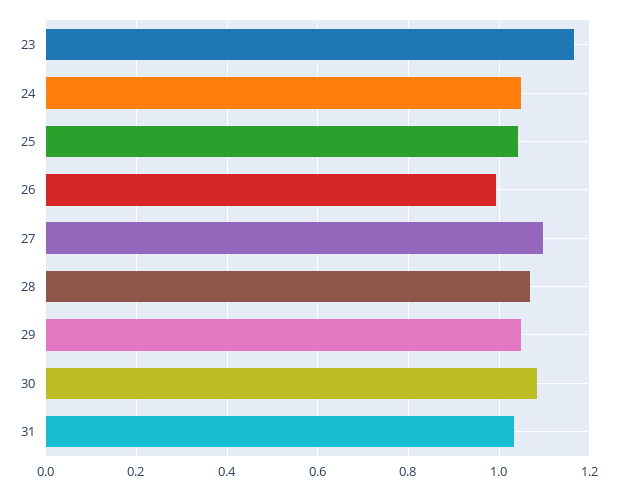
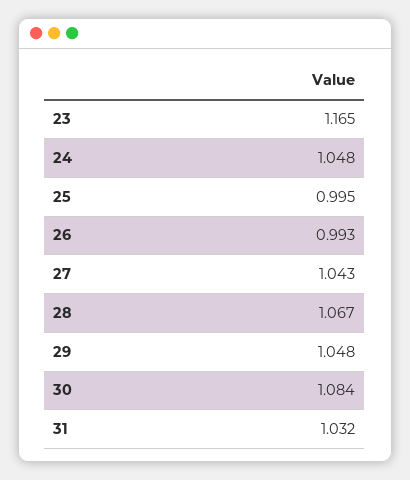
25: 1.04 -> 0.995
27: 1.1 -> 1.043

